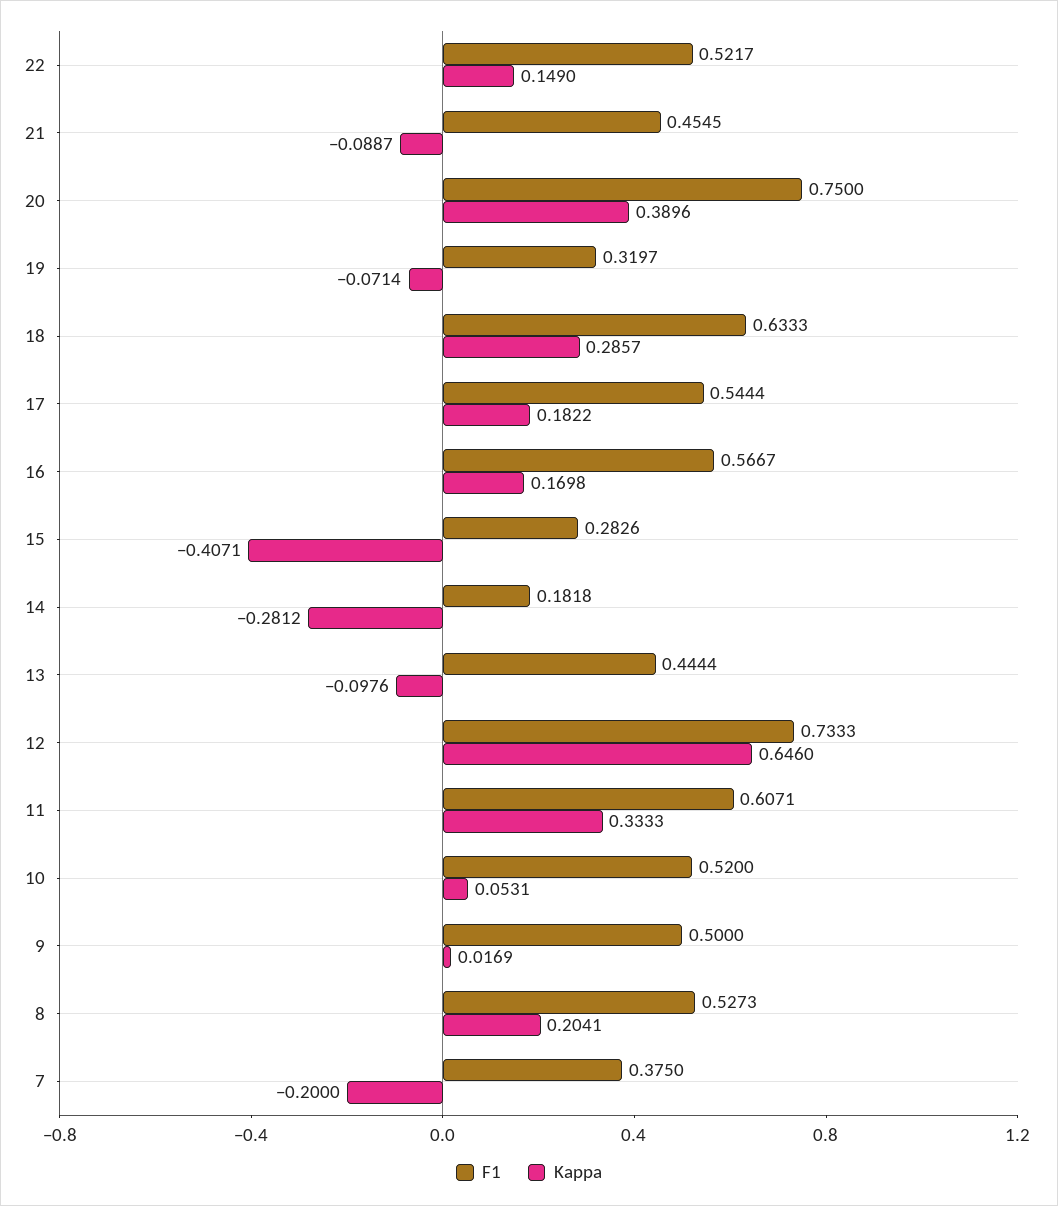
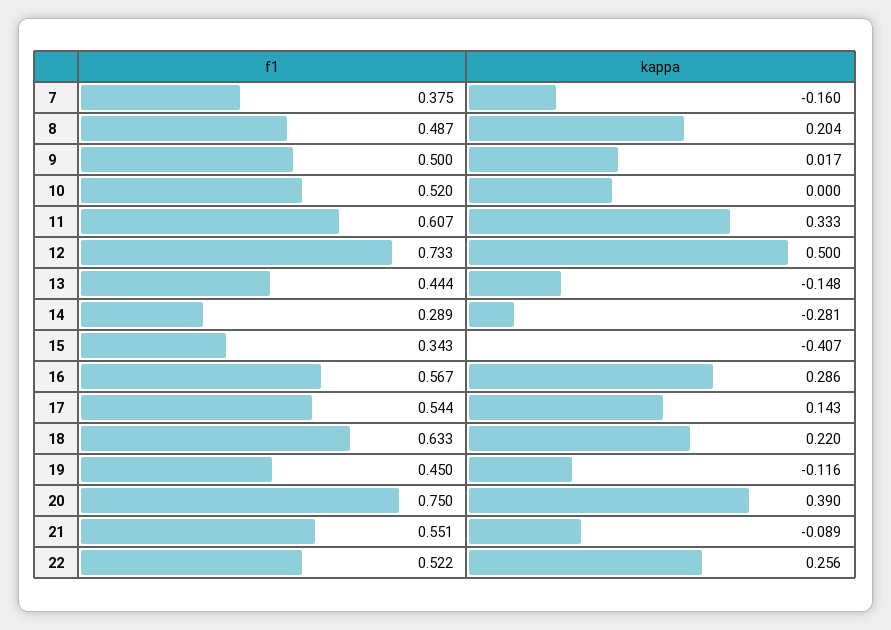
Kappa, 22: 0.149 -> 0.256
F1, 21: 0.4545 -> 0.551
F1, 19: 0.3197 -> 0.45
Kappa, 19: -0.0714 -> -0.116
Kappa, 18: 0.2857 -> 0.22
Kappa, 17: 0.1822 -> 0.143
Kappa, 16: 0.1698 -> 0.286
F1, 15: 0.2826 -> 0.343
F1, 14: 0.1818 -> 0.289
Kappa, 13: -0.0976 -> -0.148
Kappa, 12: 0.646 -> 0.5
Kappa, 10: 0.0531 -> 0
F1, 8: 0.5273 -> 0.487
Kappa, 7: -0.2 -> -0.16

